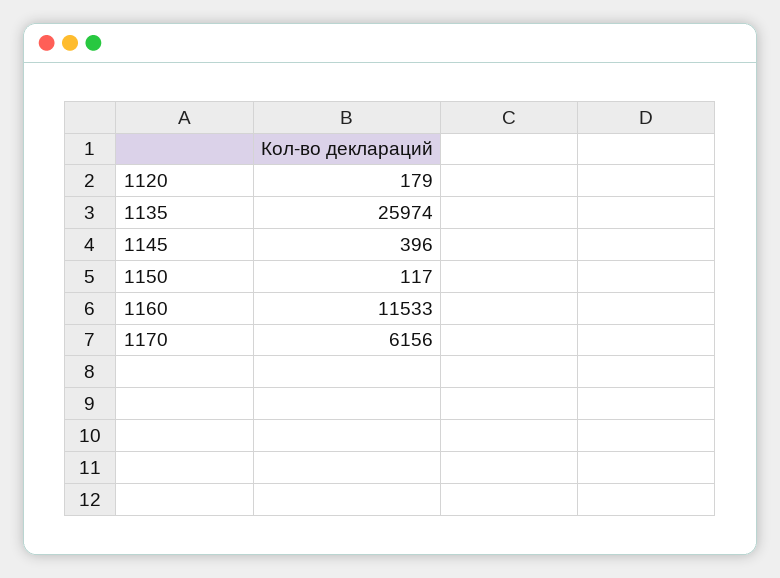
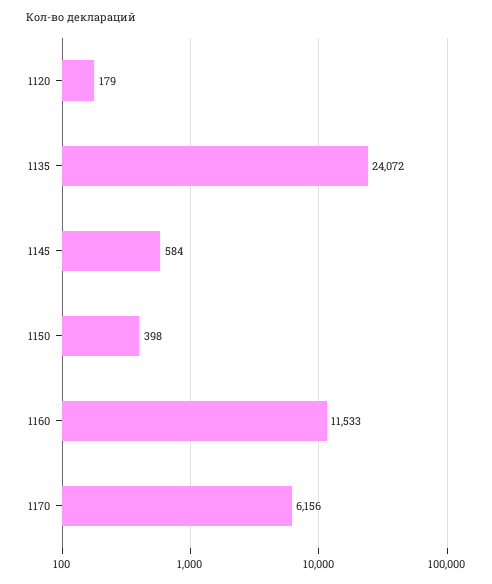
1135: 25974 -> 24072
1145: 396 -> 584
1150: 117 -> 398

